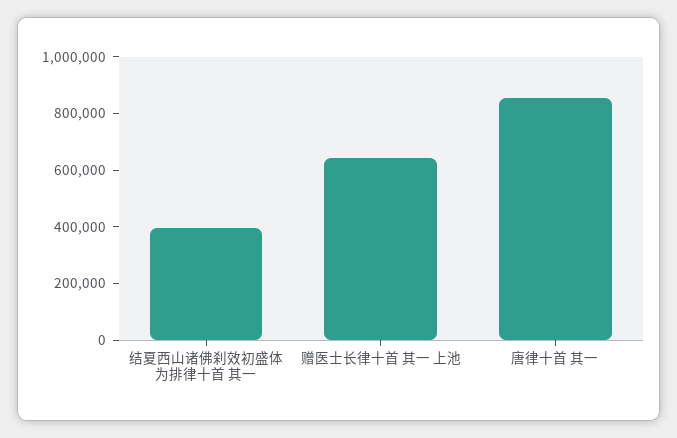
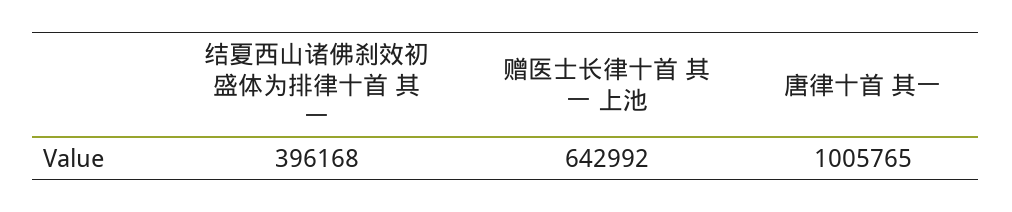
唐律十首 其一: 850000 -> 1005765

